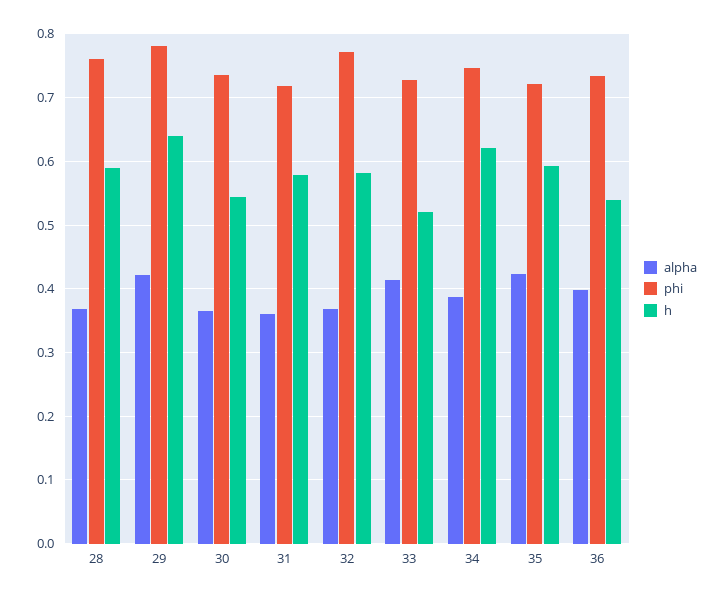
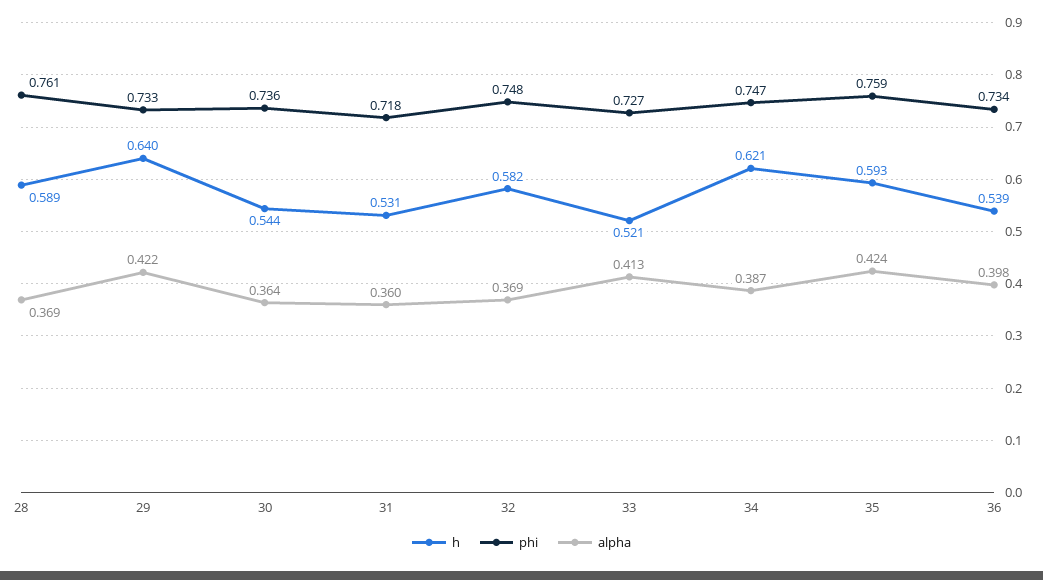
phi, 29: 0.78 -> 0.733
h, 31: 0.58 -> 0.531
phi, 32: 0.77 -> 0.748
phi, 35: 0.72 -> 0.759

